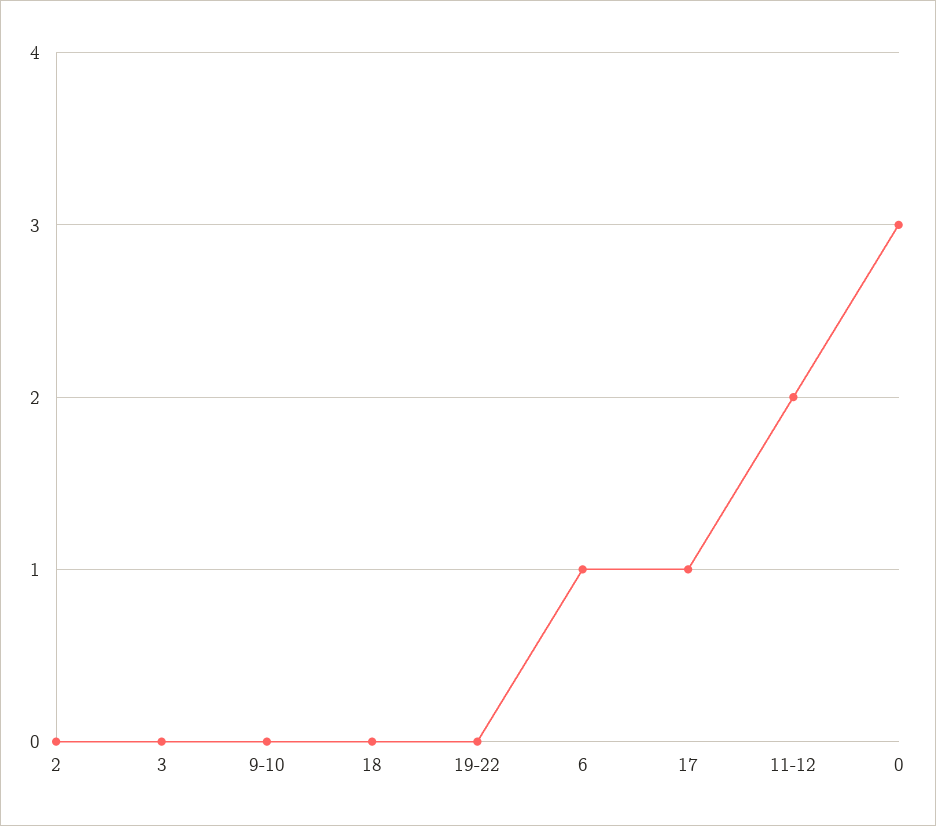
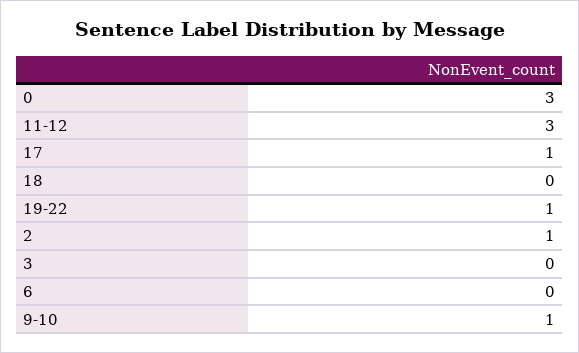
2: 0 -> 1
9-10: 0 -> 1
19-22: 0 -> 1
6: 1 -> 0
11-12: 2 -> 3

